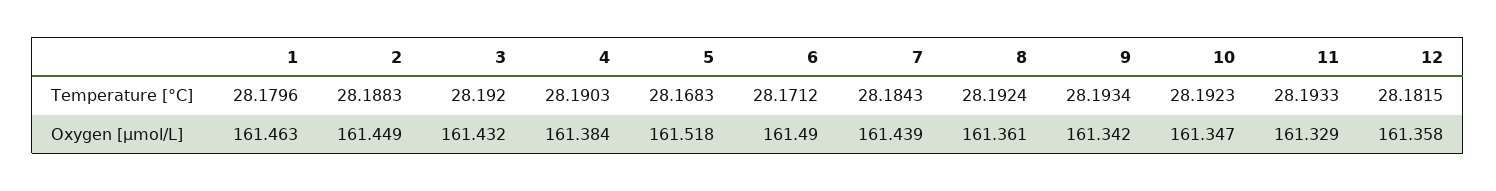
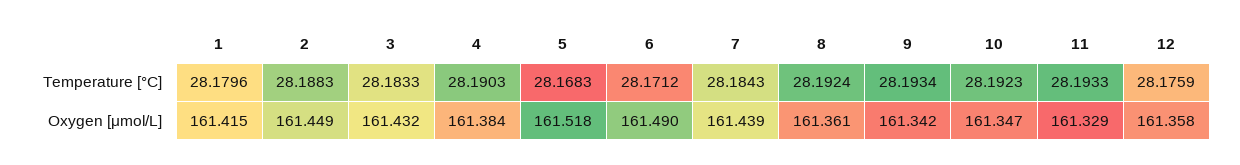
3, Temperature [°C]: 28.192 -> 28.1833
12, Temperature [°C]: 28.1815 -> 28.1759
1, Oxygen [μmol/L]: 161.463 -> 161.415

